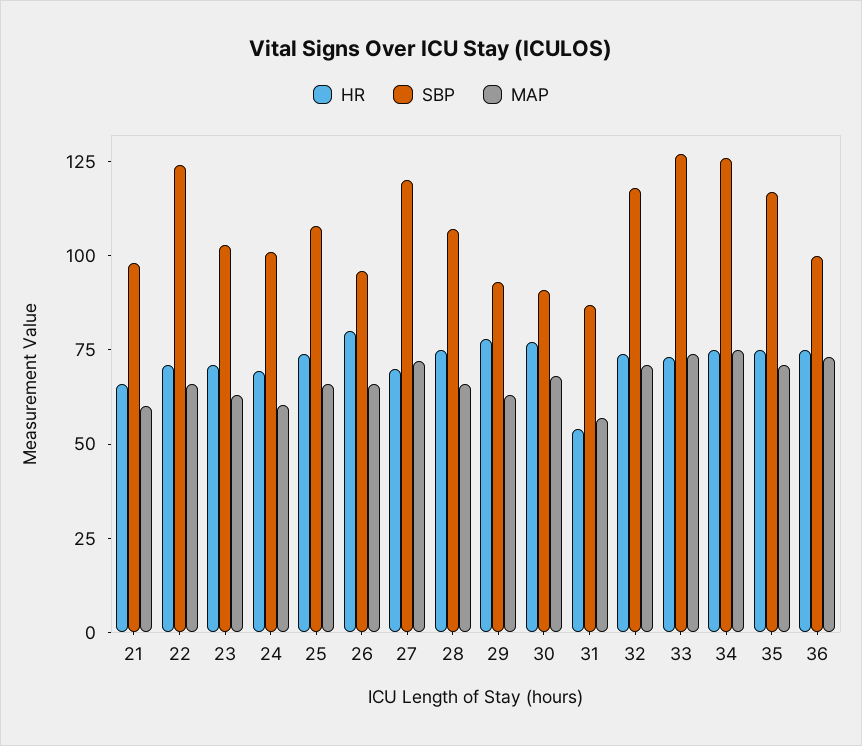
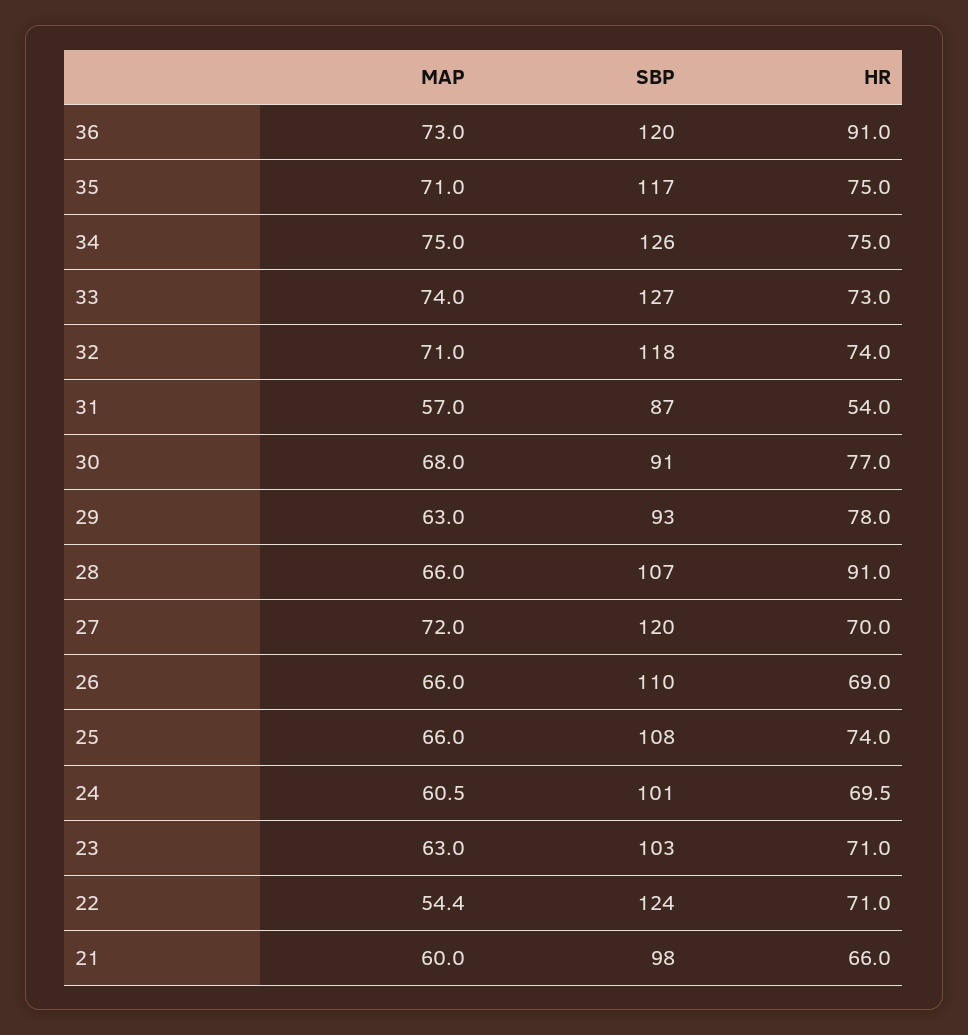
MAP, 22: 65 -> 54.4
HR, 26: 80 -> 69
SBP, 26: 95 -> 110
HR, 28: 75 -> 91
HR, 36: 75 -> 91
SBP, 36: 100 -> 120

